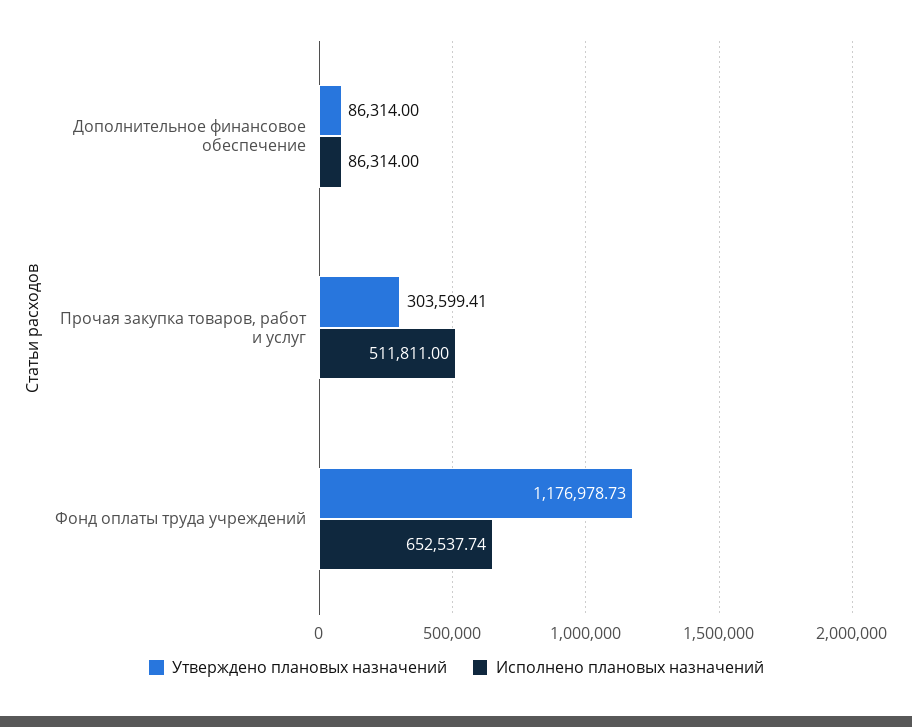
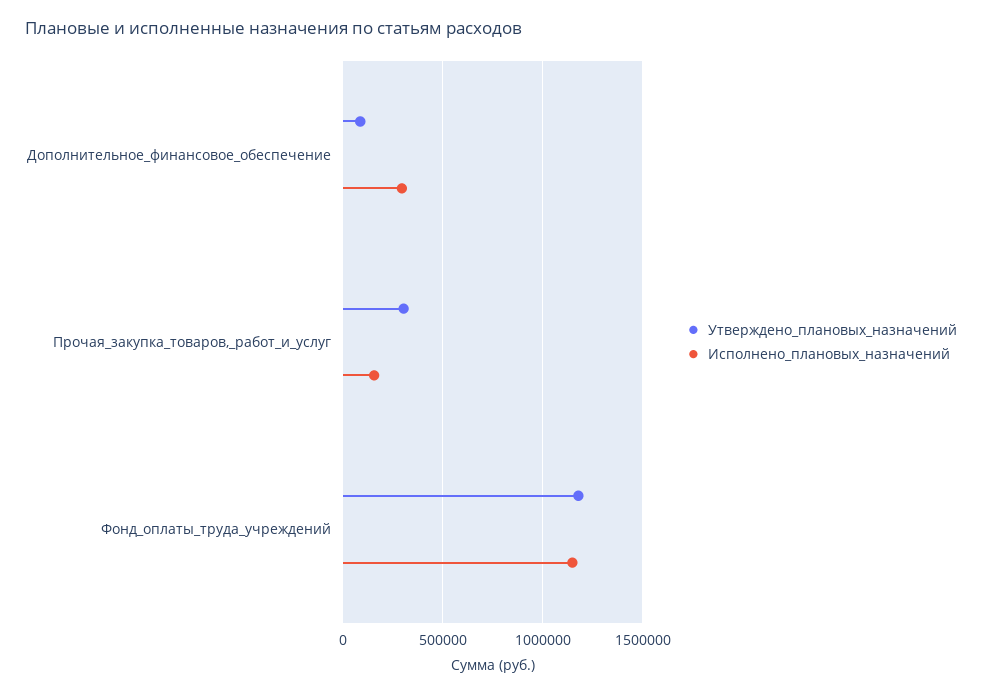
Исполнено плановых назначений, Дополнительное финансовое обеспечение: 86314 -> 300000
Исполнено плановых назначений, Прочая закупка товаров, работ и услуг: 511811 -> 150000
Исполнено плановых назначений, Фонд оплаты труда учреждений: 652537.74 -> 1150000

